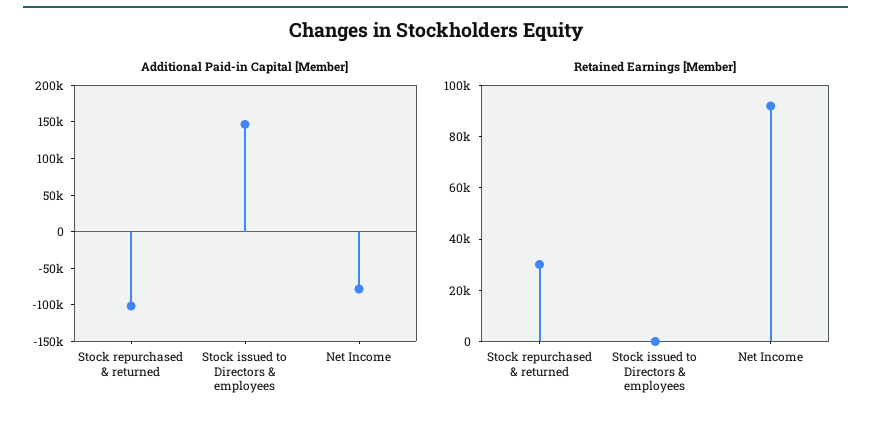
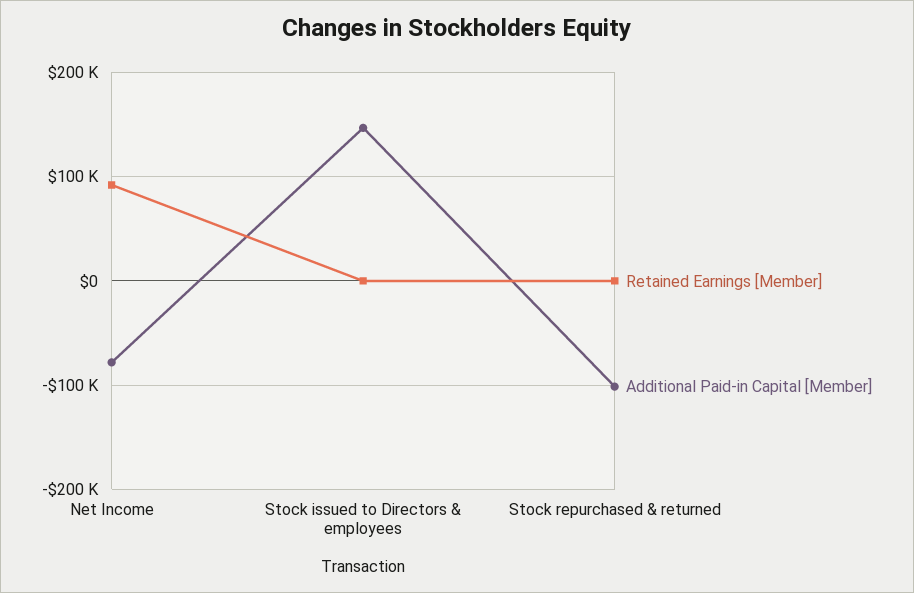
Retained Earnings [Member], Stock repurchased & returned: 30000 -> 0

